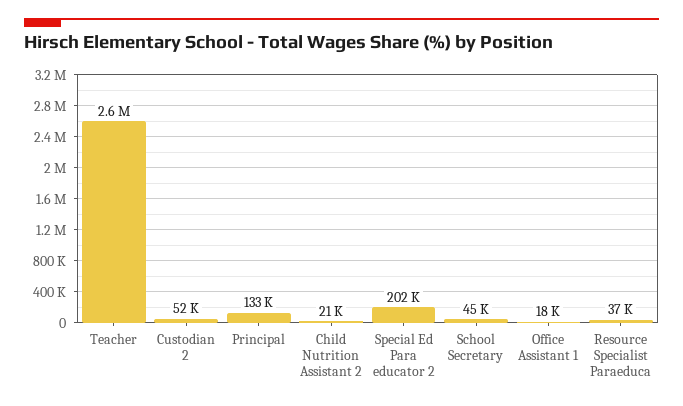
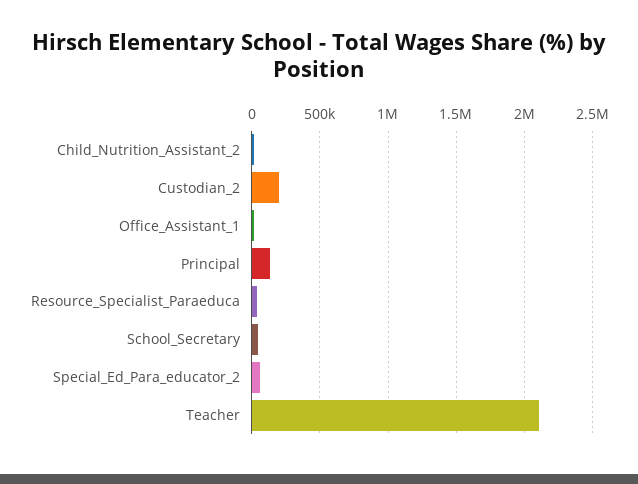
Teacher: 2600000 -> 2100000
Custodian 2: 52000 -> 200000
Special Ed Para educator 2: 202000 -> 50000

